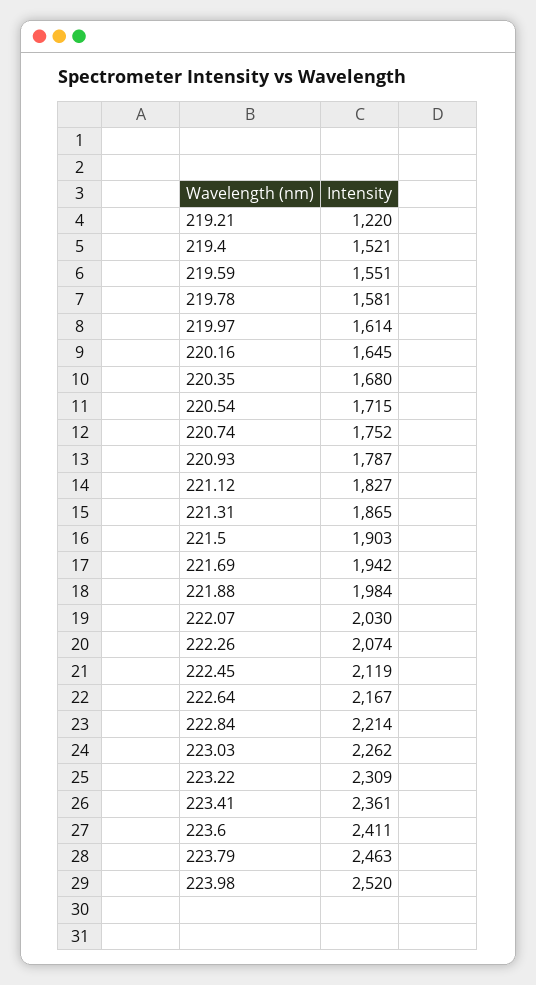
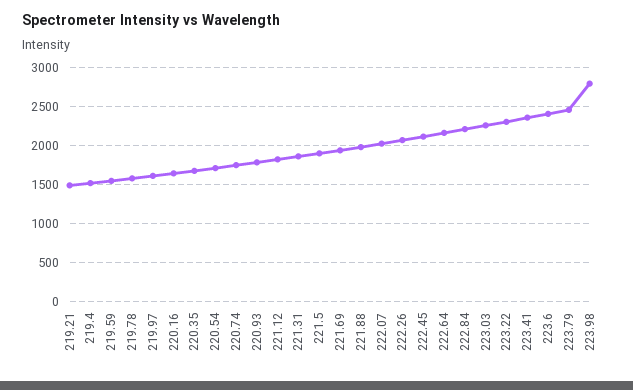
219.21: 1220 -> 1500
223.98: 2520 -> 2800

